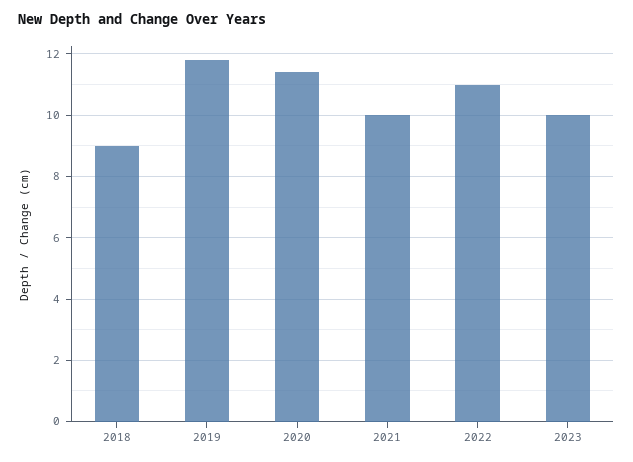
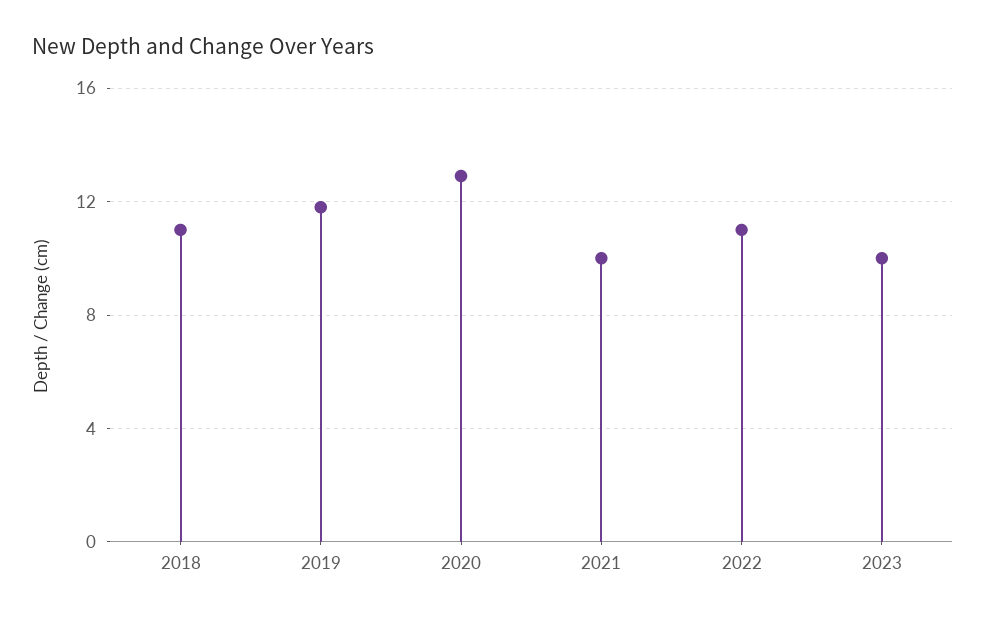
2018: 9 -> 11
2020: 11.5 -> 13

